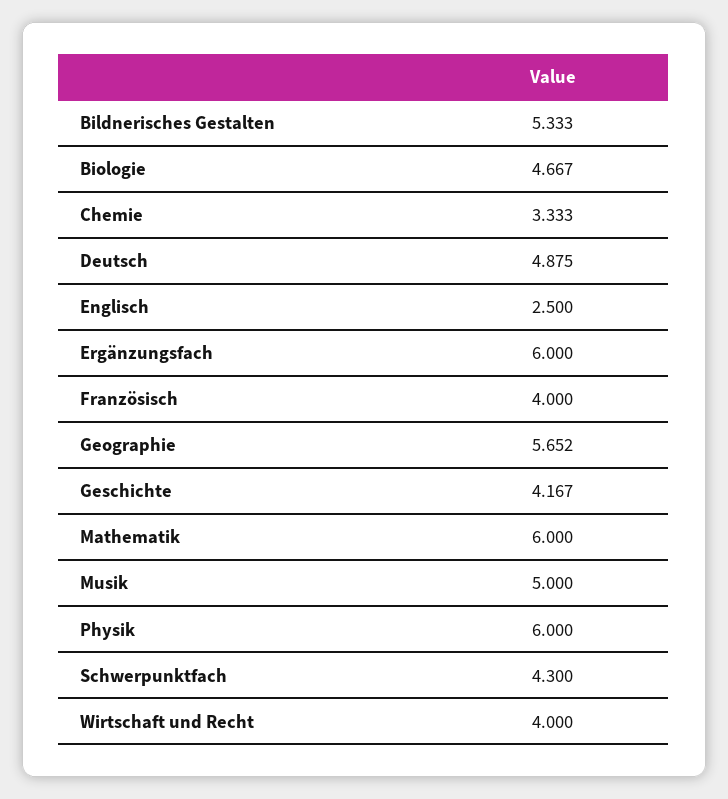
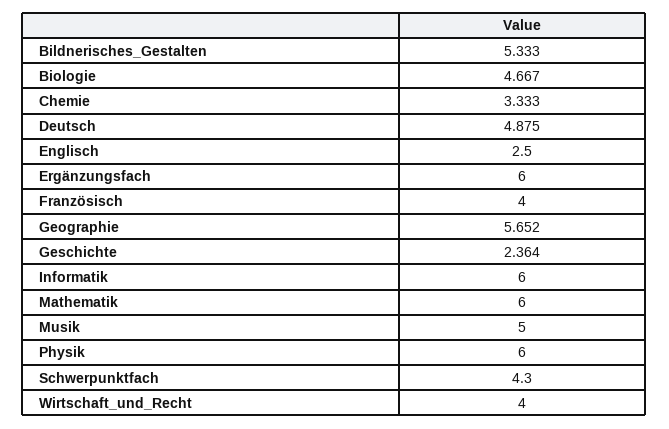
Geschichte: 4.167 -> 2.364
Informatik: none -> 6

